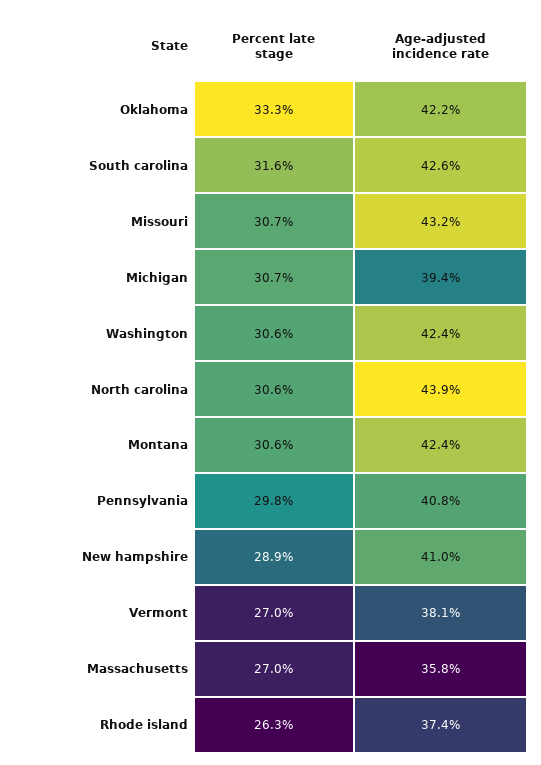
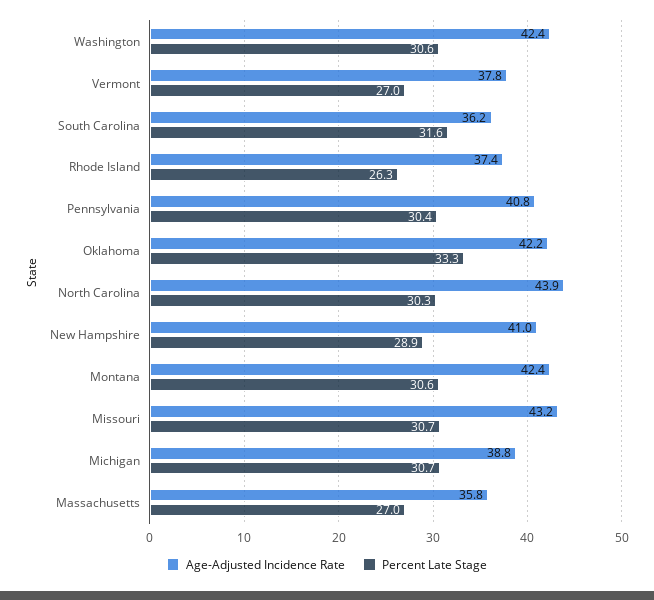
Age-adjusted incidence rate, South carolina: 42.6 -> 36.2
Age-adjusted incidence rate, Michigan: 39.4 -> 38.8
Percent late stage, North carolina: 30.6 -> 30.3
Percent late stage, Pennsylvania: 29.8 -> 30.4
Age-adjusted incidence rate, Vermont: 38.1 -> 37.8

